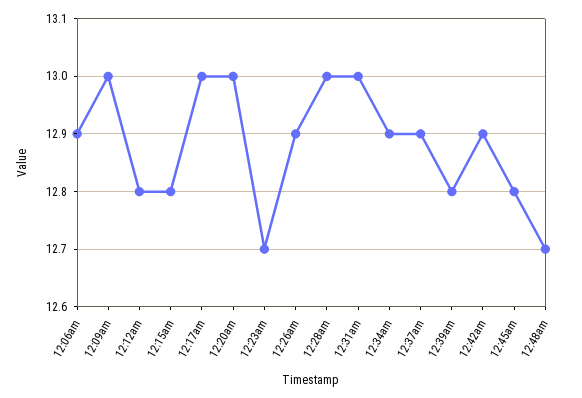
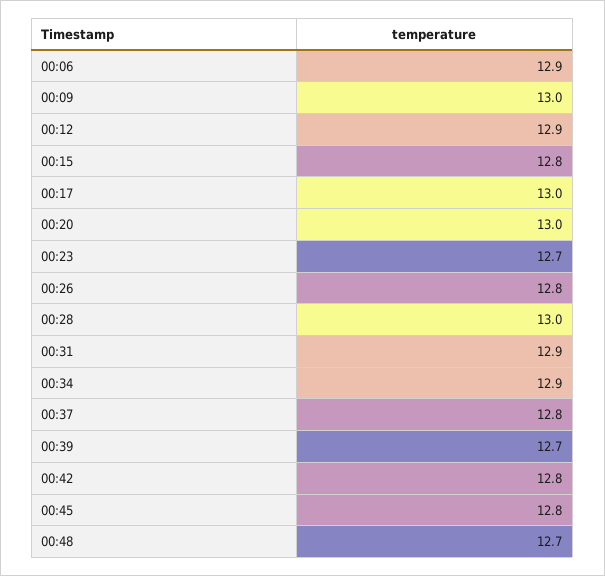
12:12am: 12.8 -> 12.9
12:26am: 12.9 -> 12.8
12:31am: 13 -> 12.9
12:37am: 12.9 -> 12.8
12:39am: 12.8 -> 12.7
12:42am: 12.9 -> 12.8

